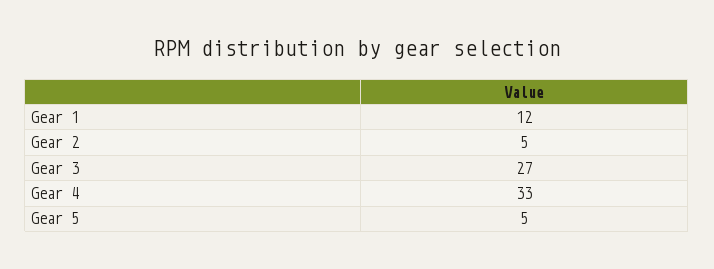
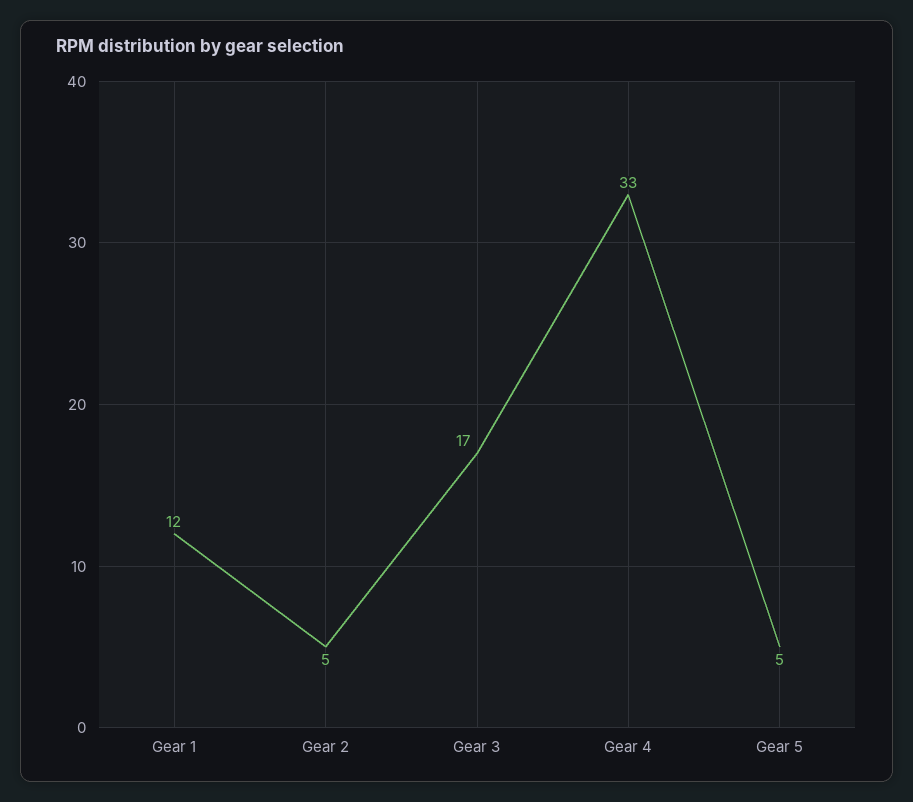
Gear 3: 27 -> 17

